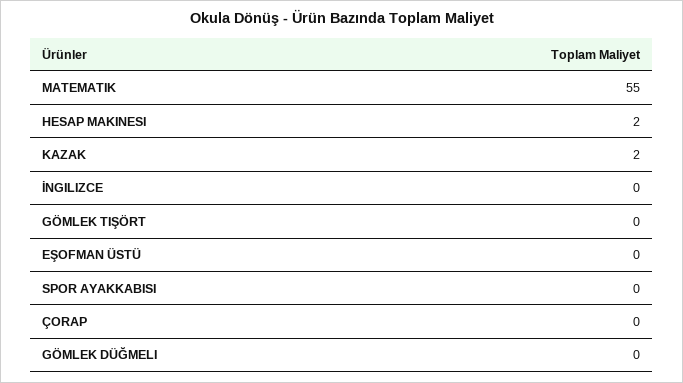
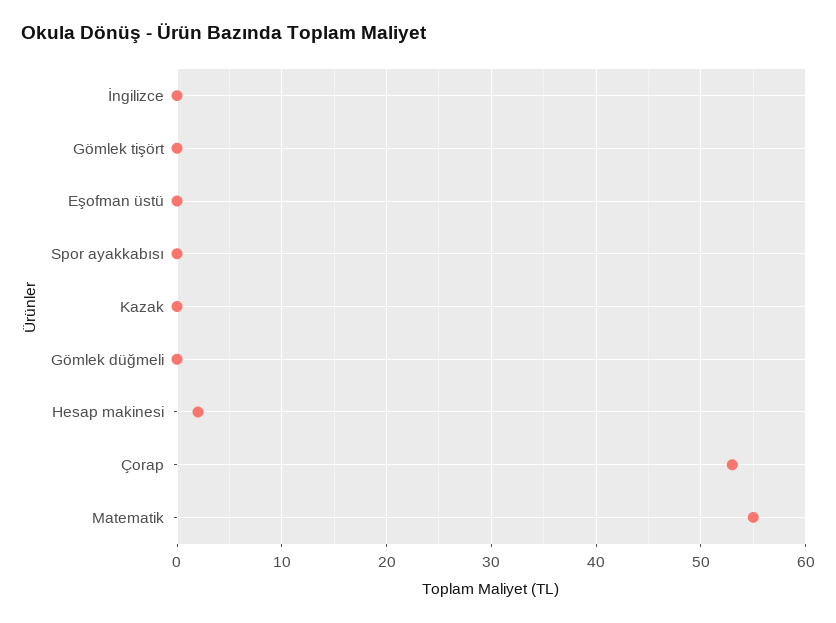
KAZAK: 2 -> 0
ÇORAP: 0 -> 53

